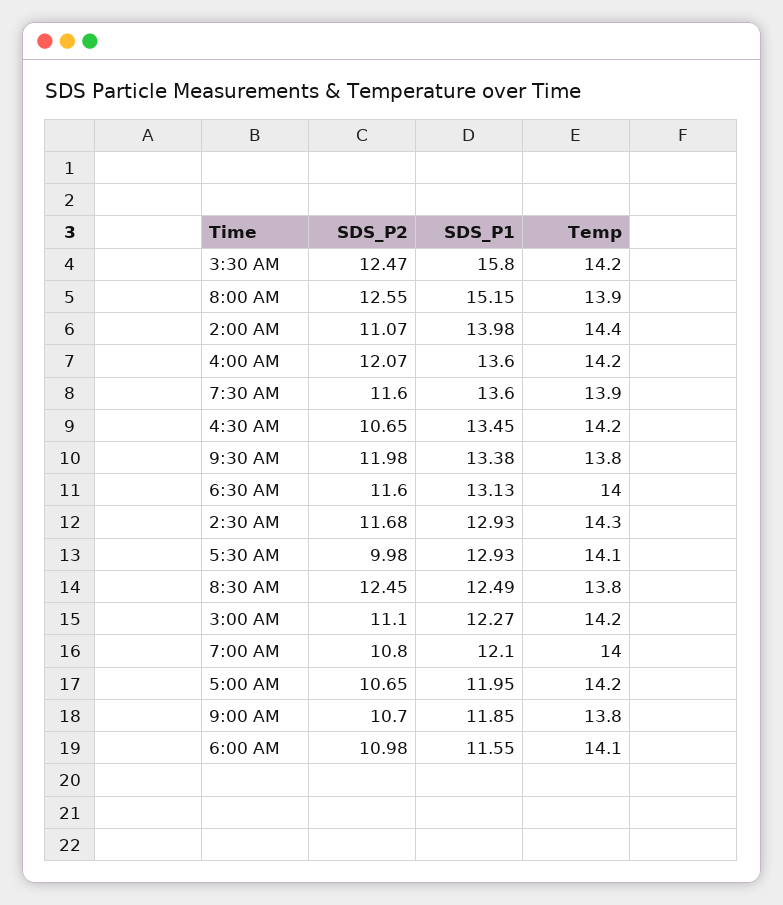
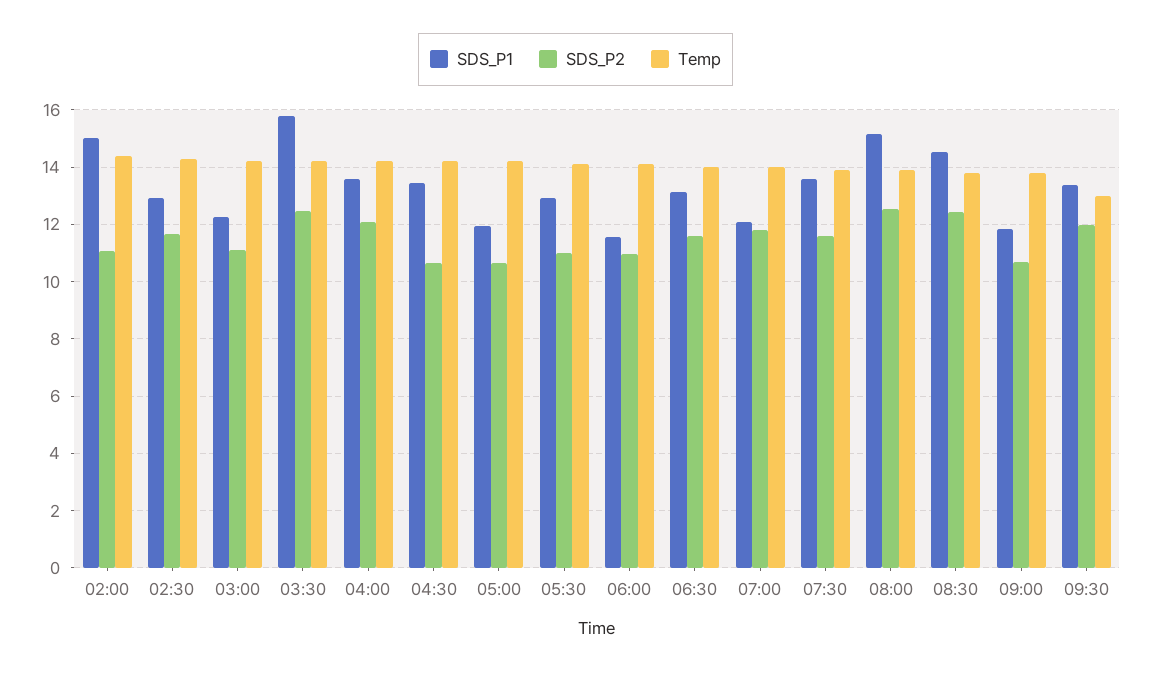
SDS_P1, 2:00 AM: 13.98 -> 15
Temp, 9:30 AM: 13.8 -> 13
SDS_P2, 5:30 AM: 9.98 -> 11
SDS_P1, 8:30 AM: 12.49 -> 14.5
SDS_P2, 7:00 AM: 10.8 -> 11.75

